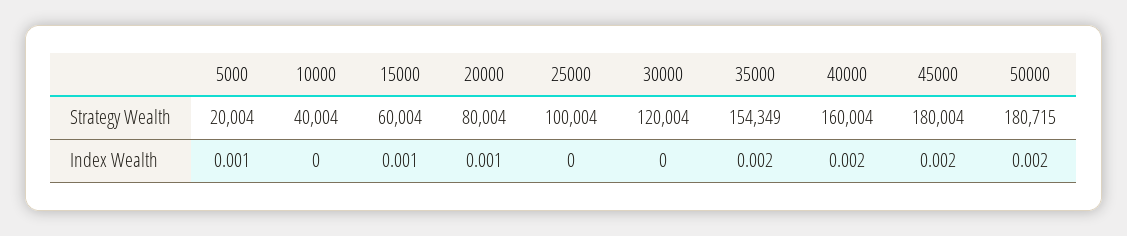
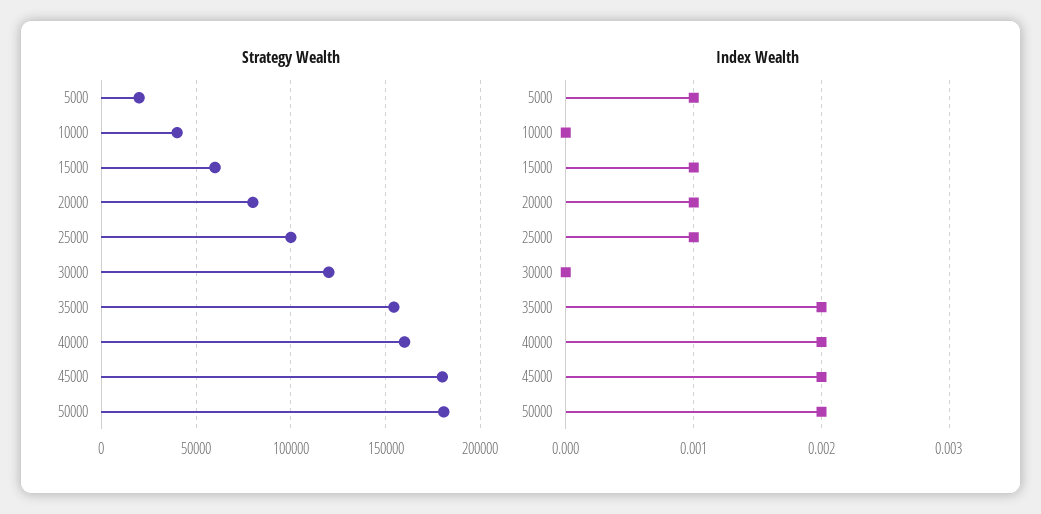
Index Wealth, 25000: 0 -> 0.001

